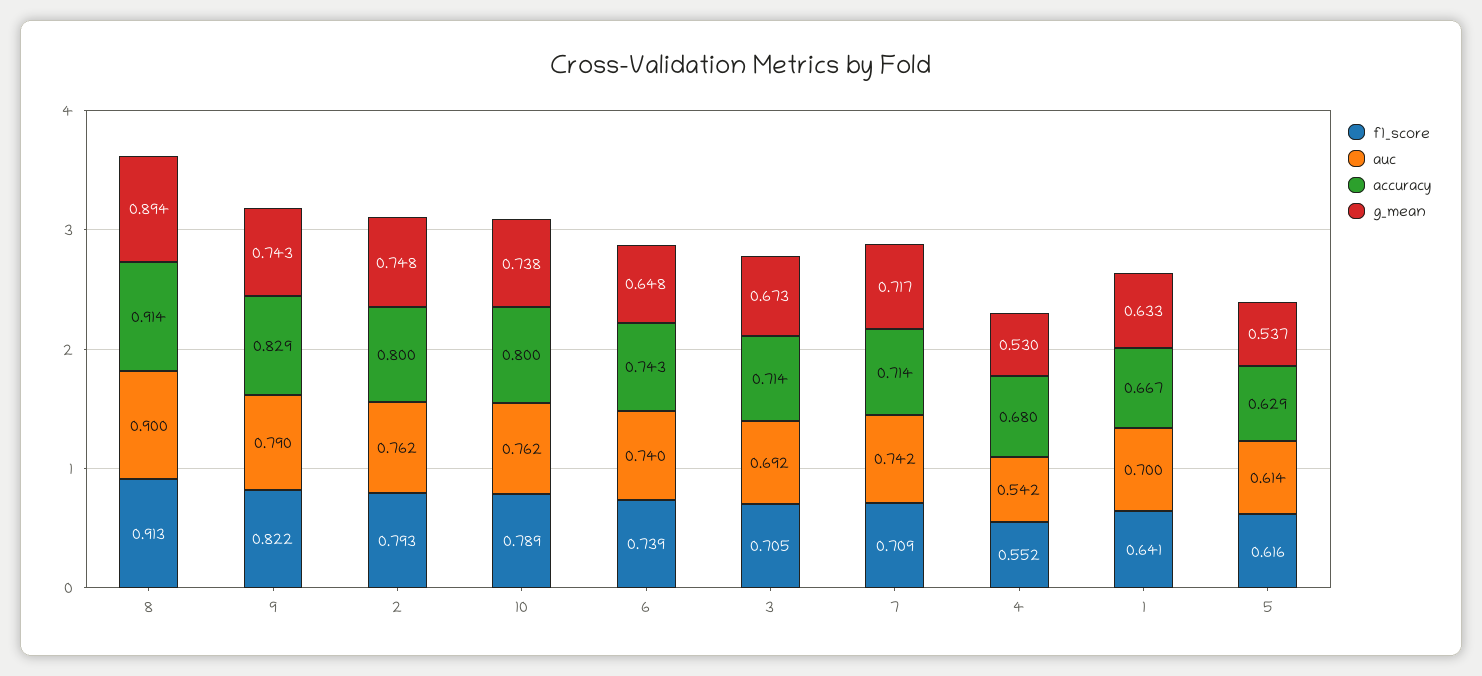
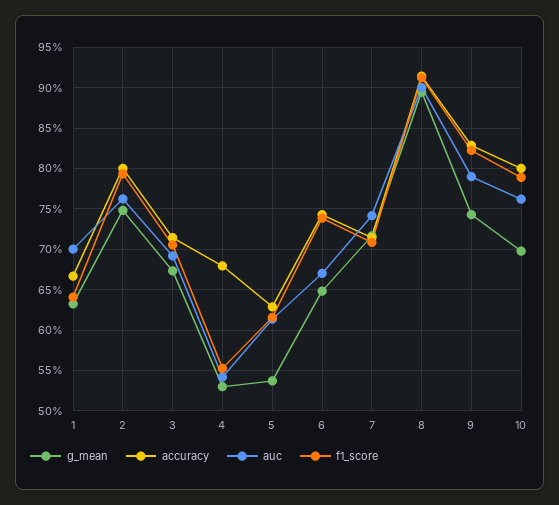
g_mean, 10: 0.738 -> 0.7
auc, 6: 0.74 -> 0.67

